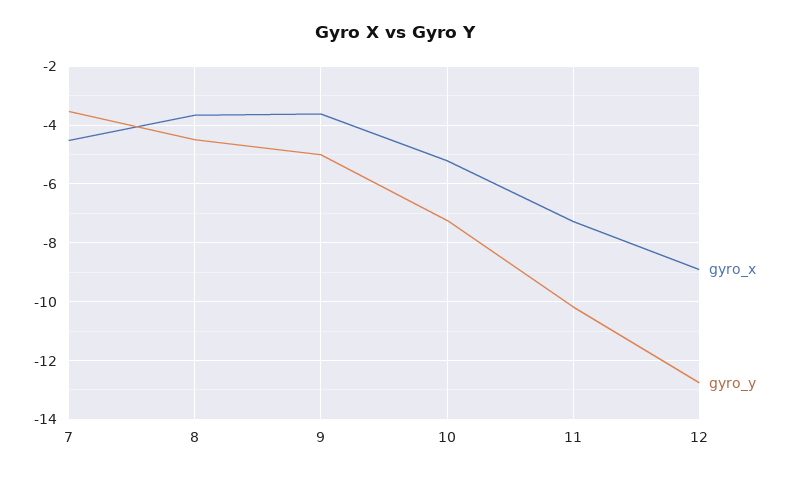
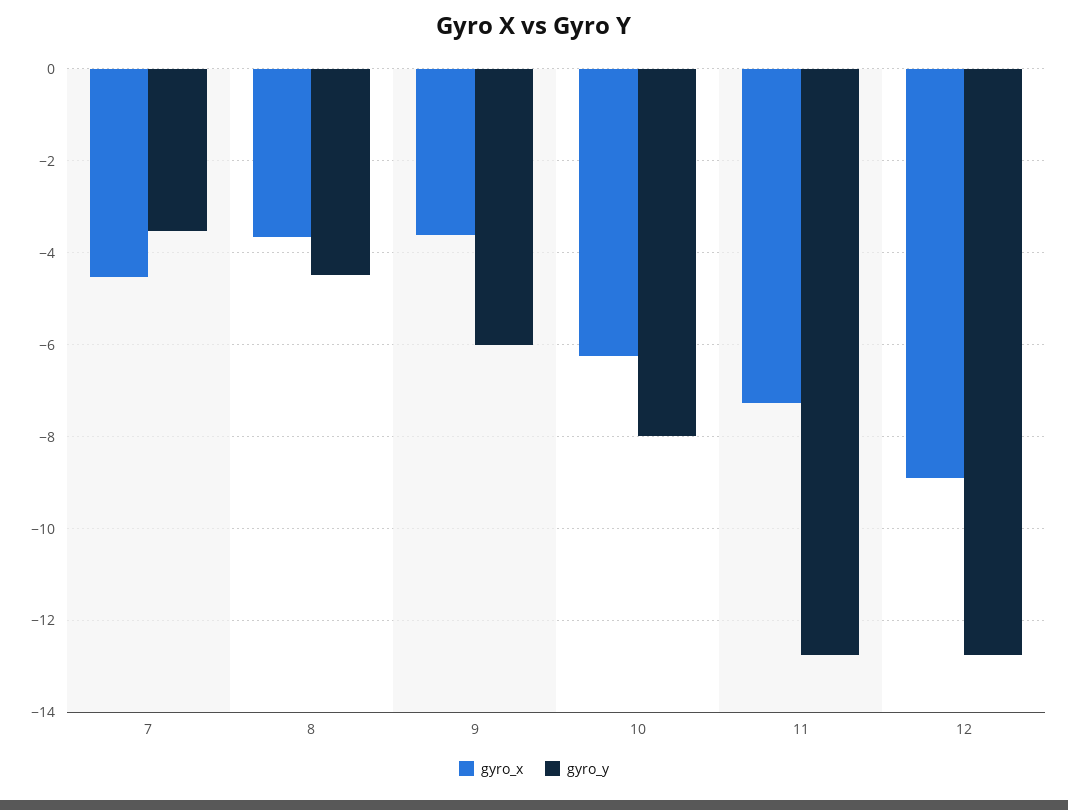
gyro_y, 9: -5 -> -6
gyro_x, 10: -5.25 -> -6.2
gyro_y, 10: -7.25 -> -8
gyro_y, 11: -10.25 -> -12.8

